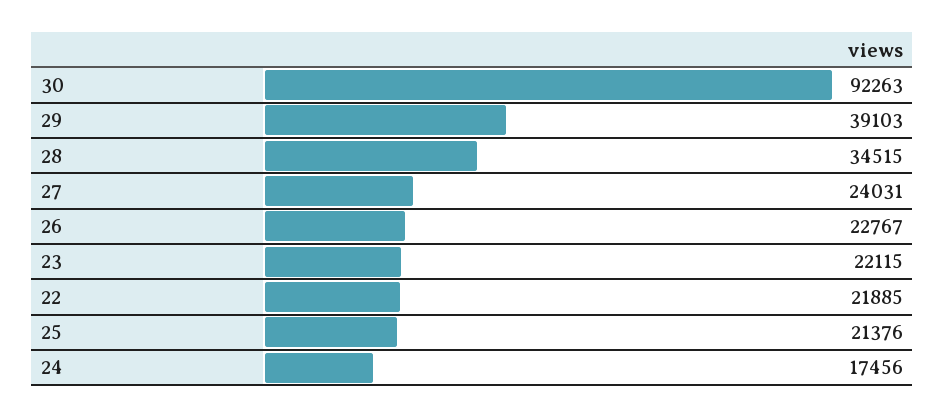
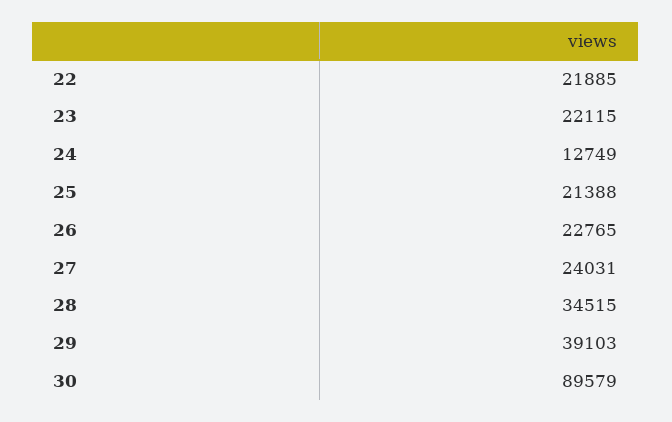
30: 92263 -> 89579
26: 22767 -> 22765
25: 21376 -> 21388
24: 17456 -> 12749

